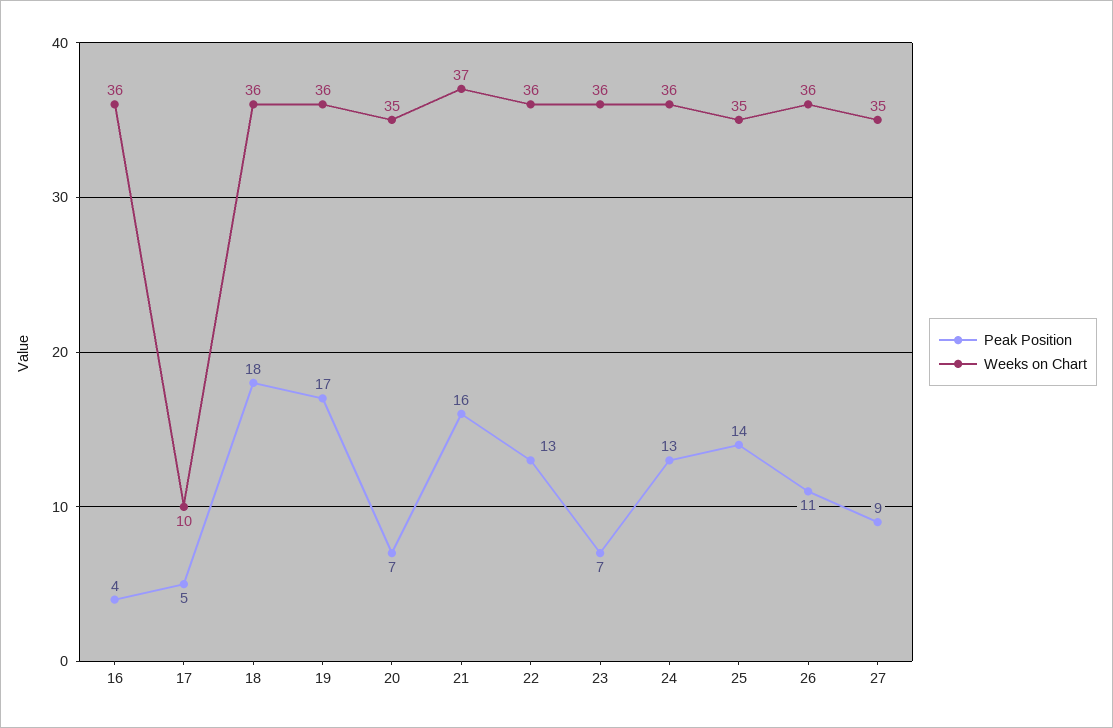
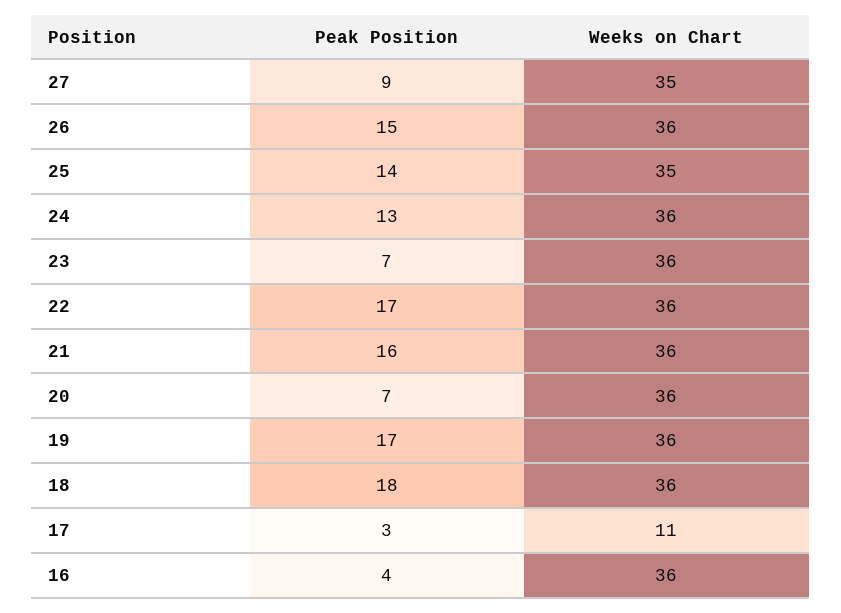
Peak Position, 17: 5 -> 3
Weeks on Chart, 17: 10 -> 11
Weeks on Chart, 20: 35 -> 36
Weeks on Chart, 21: 37 -> 36
Peak Position, 22: 13 -> 17
Peak Position, 26: 11 -> 15

